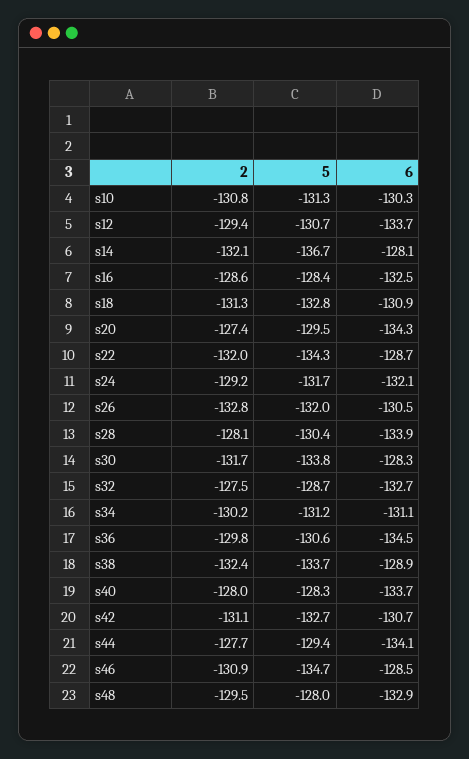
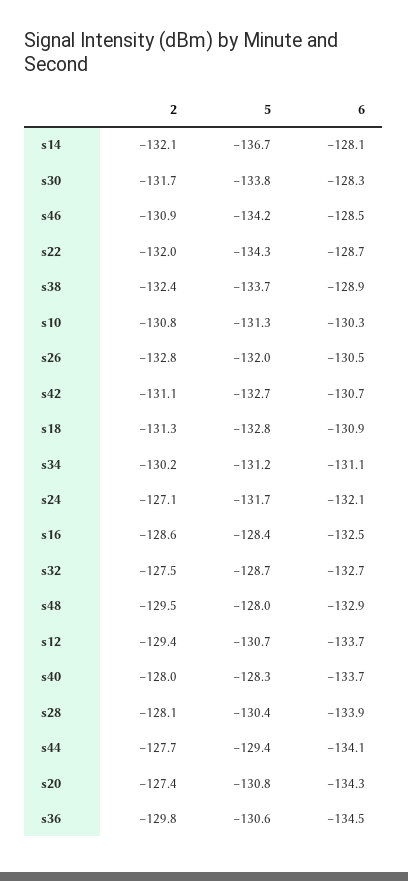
5, s20: -129.5 -> -130.8
2, s24: -129.2 -> -127.1
5, s46: -134.7 -> -134.2

